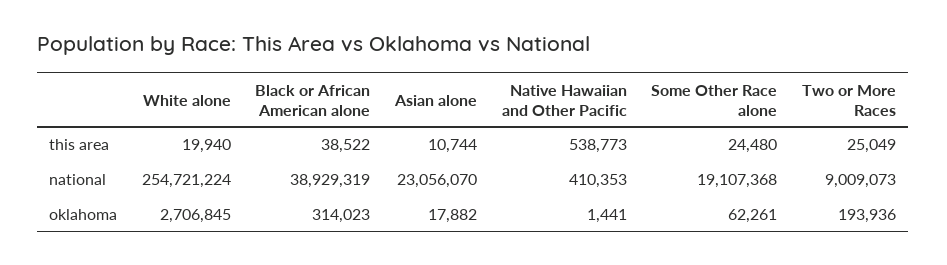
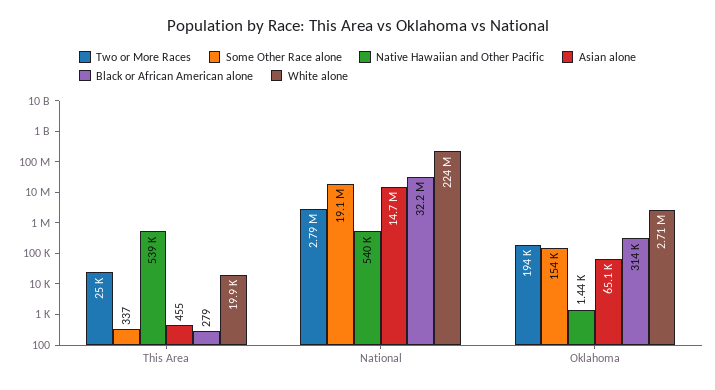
Black or African American alone, this area: 38522 -> 279
Asian alone, this area: 10744 -> 455
Some Other Race alone, this area: 24480 -> 337
White alone, national: 254721224 -> 224000000
Black or African American alone, national: 38929319 -> 32200000
Asian alone, national: 23056070 -> 14700000
Native Hawaiian and Other Pacific, national: 410353 -> 540000
Two or More Races, national: 9009073 -> 2790000
Asian alone, oklahoma: 17882 -> 65100
Some Other Race alone, oklahoma: 62261 -> 154000

